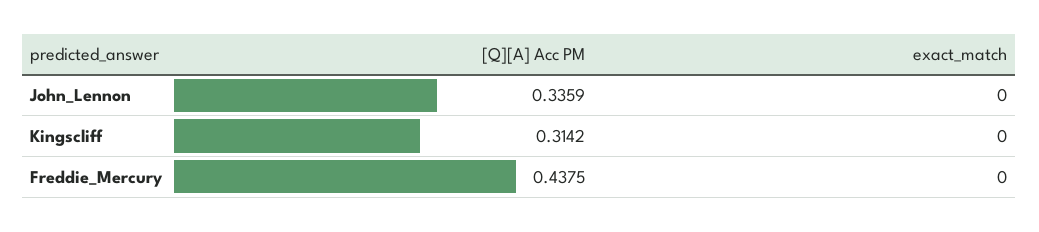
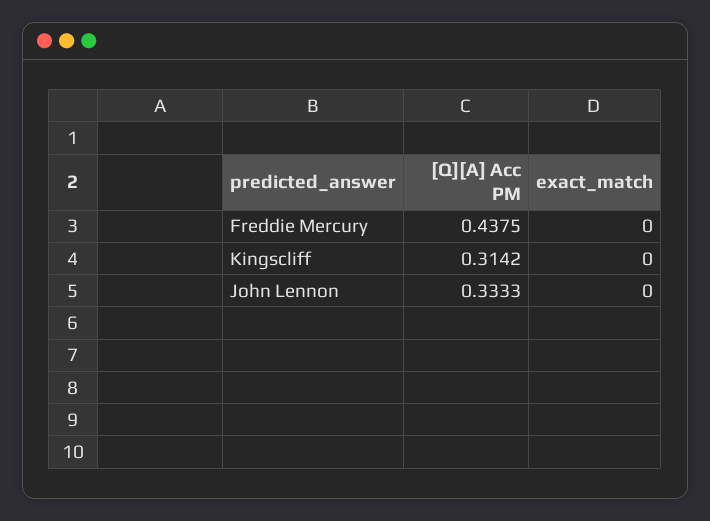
[Q][A] Acc PM, John_Lennon: 0.3359 -> 0.3333

